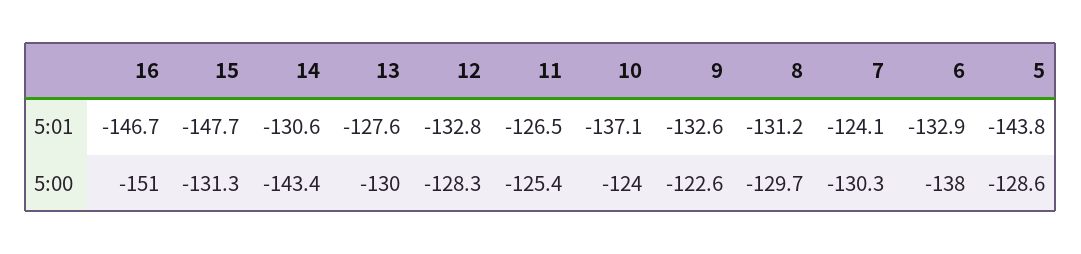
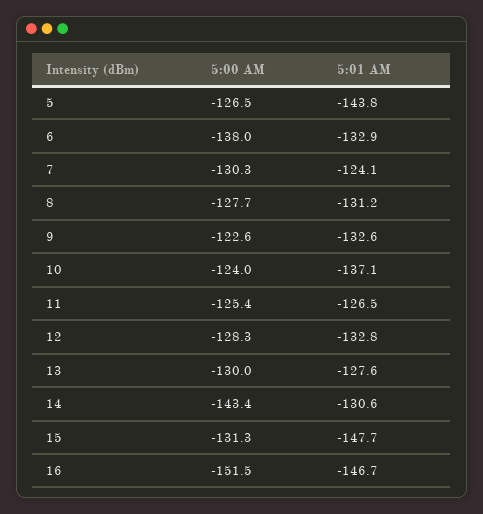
16, 5:00: -151 -> -151.5
8, 5:00: -129.7 -> -127.7
5, 5:00: -128.6 -> -126.5

